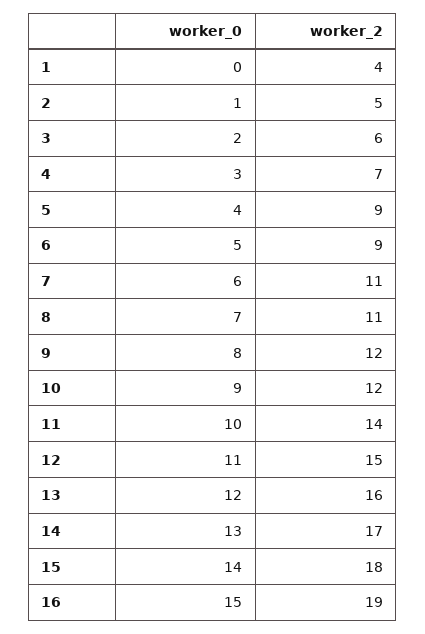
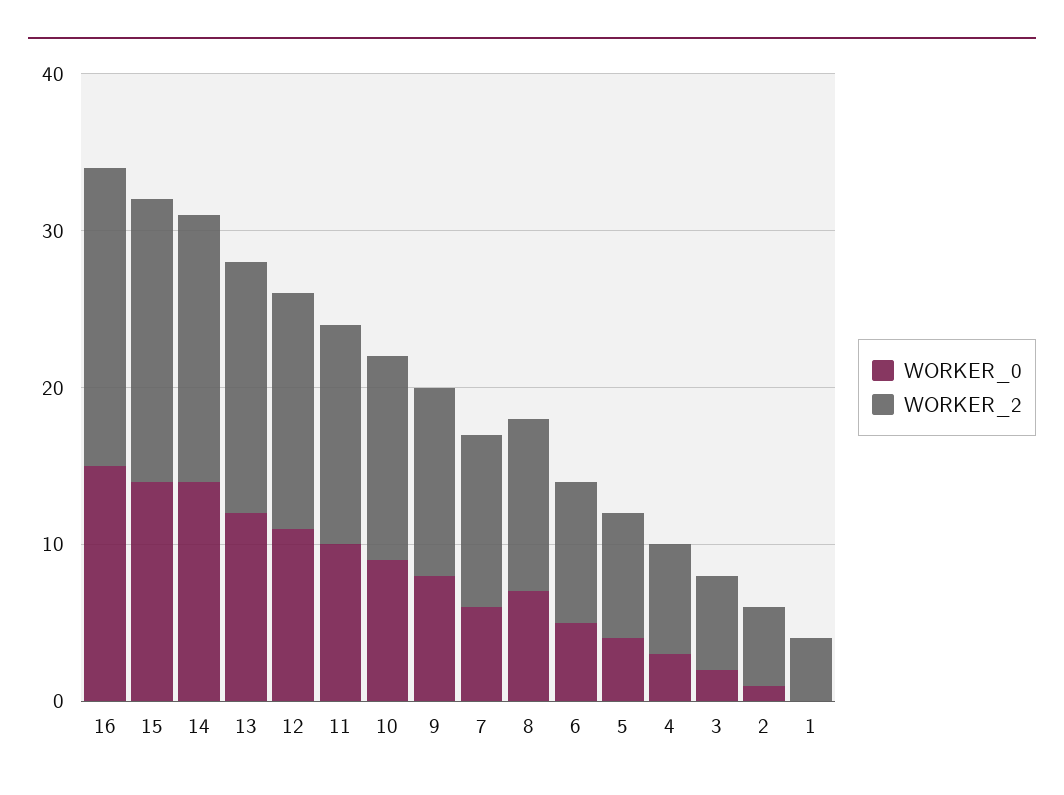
worker_2, 5: 9 -> 8
worker_2, 10: 12 -> 13
worker_0, 14: 13 -> 14

